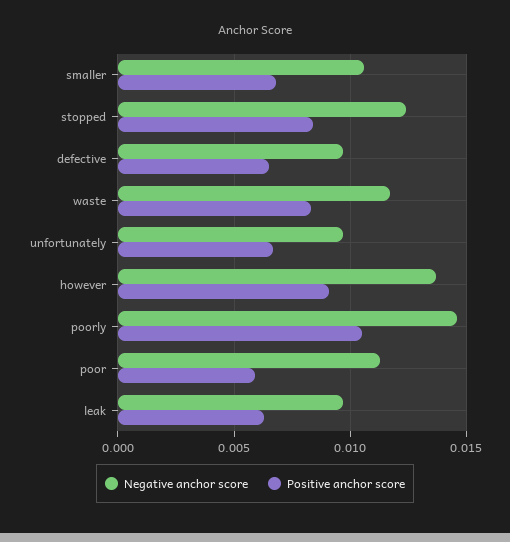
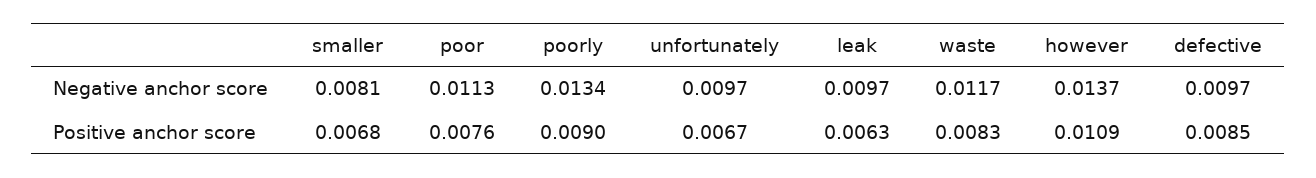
Negative anchor score, smaller: 0.0105 -> 0.0081
Negative anchor score, stopped: 0.0125 -> none
Positive anchor score, stopped: 0.0085 -> none
Positive anchor score, defective: 0.0065 -> 0.0085
Positive anchor score, however: 0.009 -> 0.0109
Negative anchor score, poorly: 0.0145 -> 0.0134
Positive anchor score, poorly: 0.0105 -> 0.009
Positive anchor score, poor: 0.006 -> 0.0076

